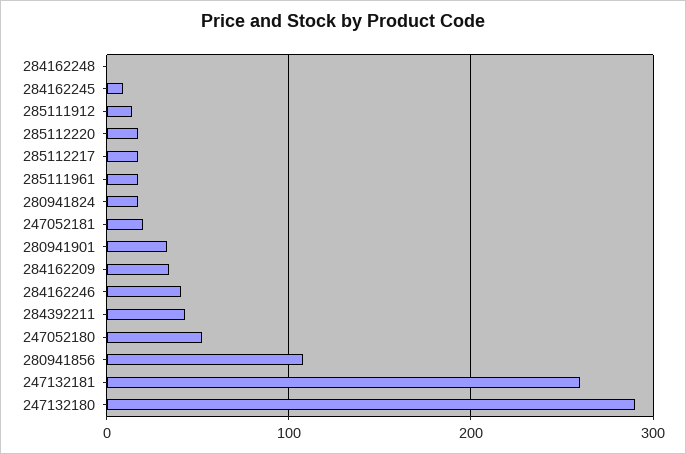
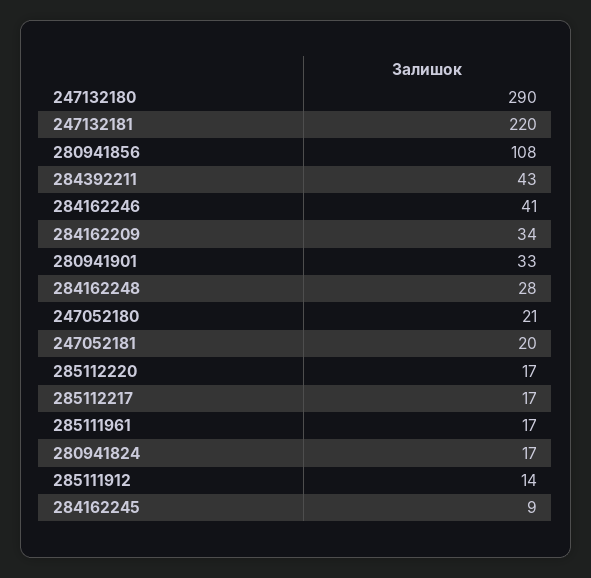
284162248: 0 -> 28
247052180: 50 -> 21
247132181: 260 -> 220

